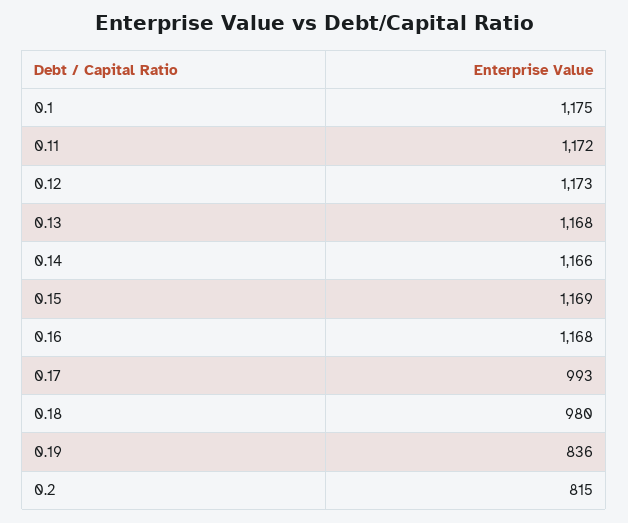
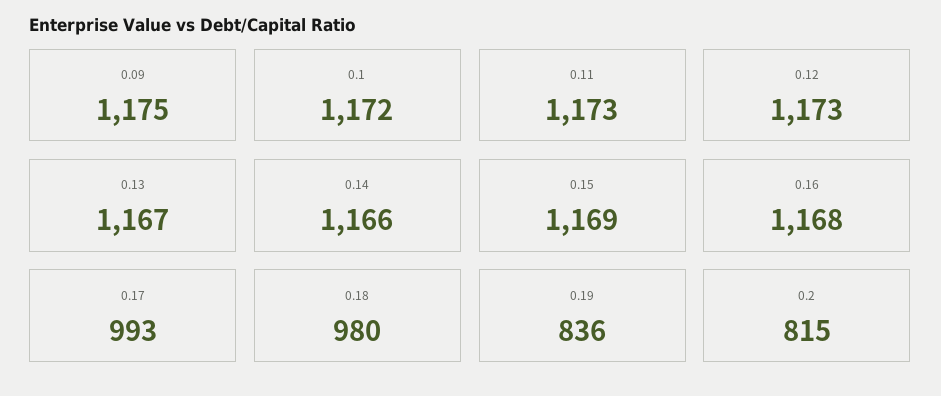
0.1: 1175 -> 1172
0.11: 1172 -> 1173
0.13: 1168 -> 1167
0.09: none -> 1175

